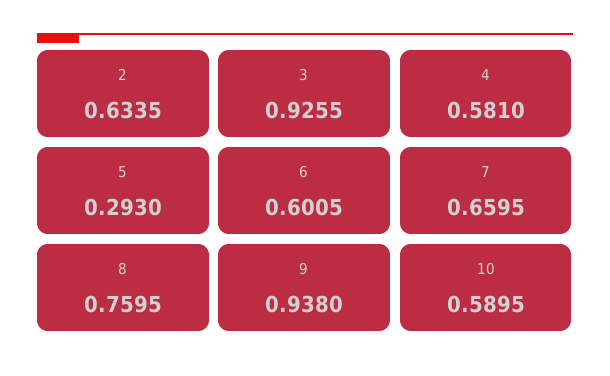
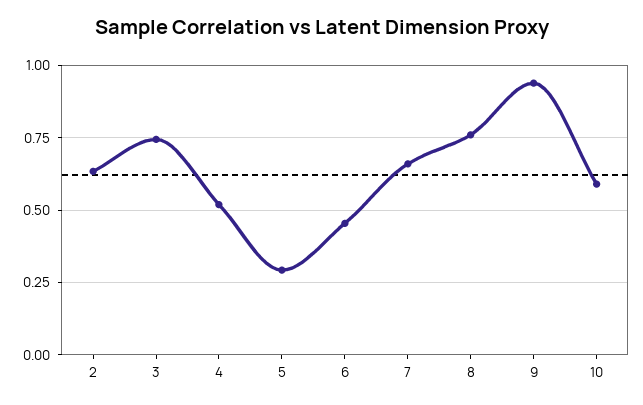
3: 0.9255 -> 0.75
4: 0.581 -> 0.525
6: 0.6005 -> 0.45

